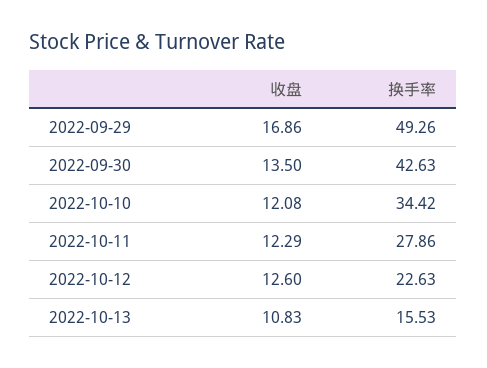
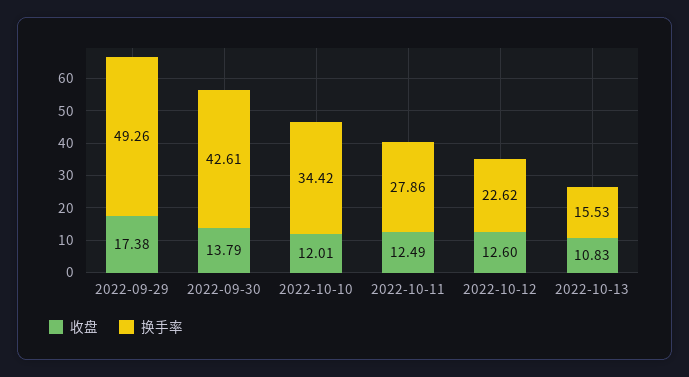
收盘, 2022-09-29: 16.86 -> 17.38
收盘, 2022-09-30: 13.5 -> 13.79
换手率, 2022-09-30: 42.63 -> 42.61
收盘, 2022-10-10: 12.08 -> 12.01
收盘, 2022-10-11: 12.29 -> 12.49
换手率, 2022-10-12: 22.63 -> 22.62

